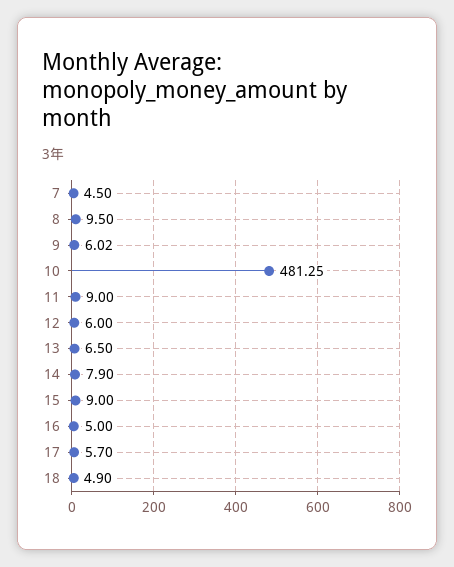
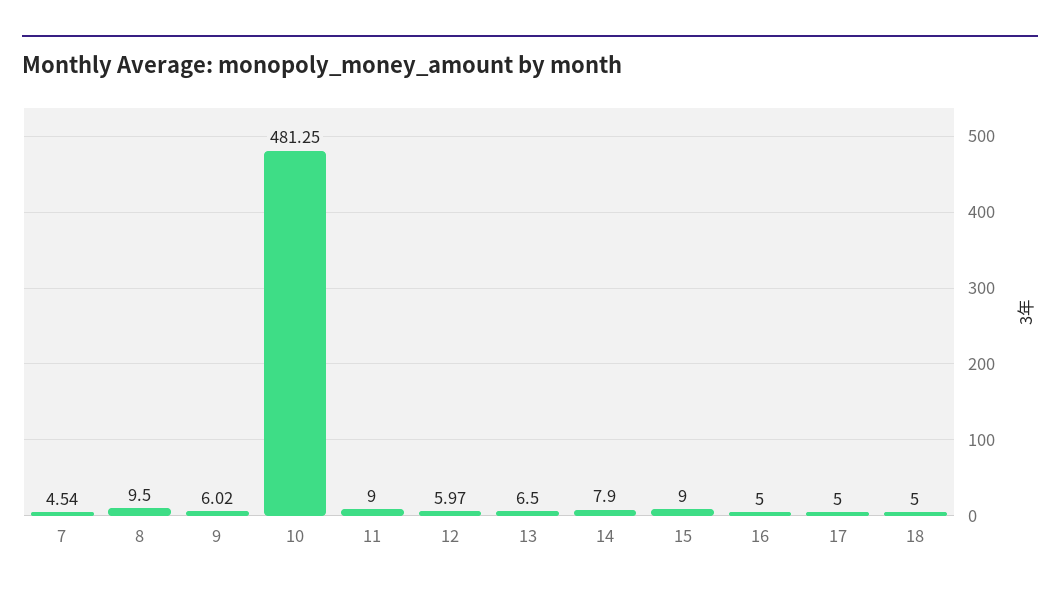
7: 4.5 -> 4.54
12: 6 -> 5.97
17: 5.7 -> 5
18: 4.9 -> 5

